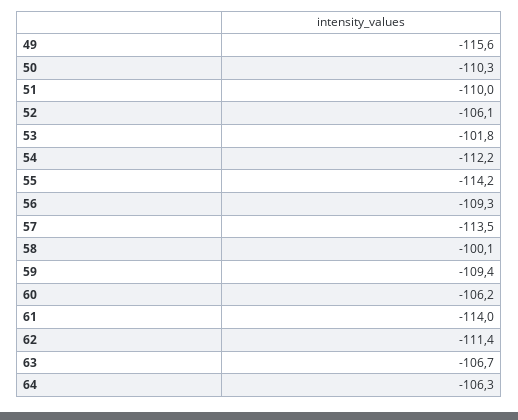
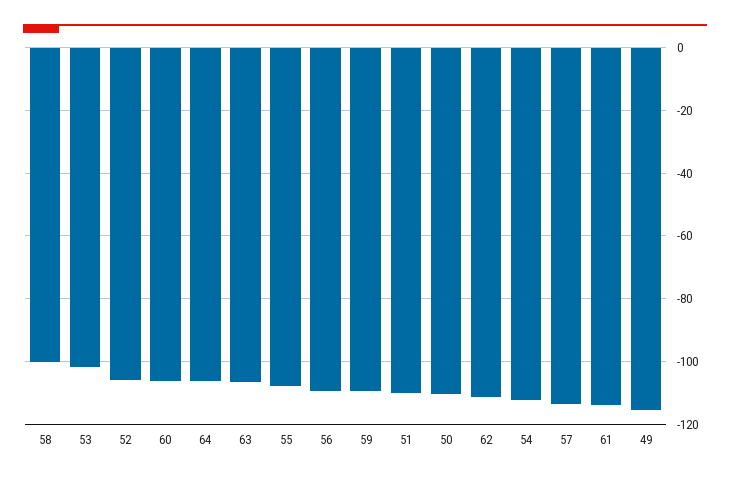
55: -114.2 -> -108

